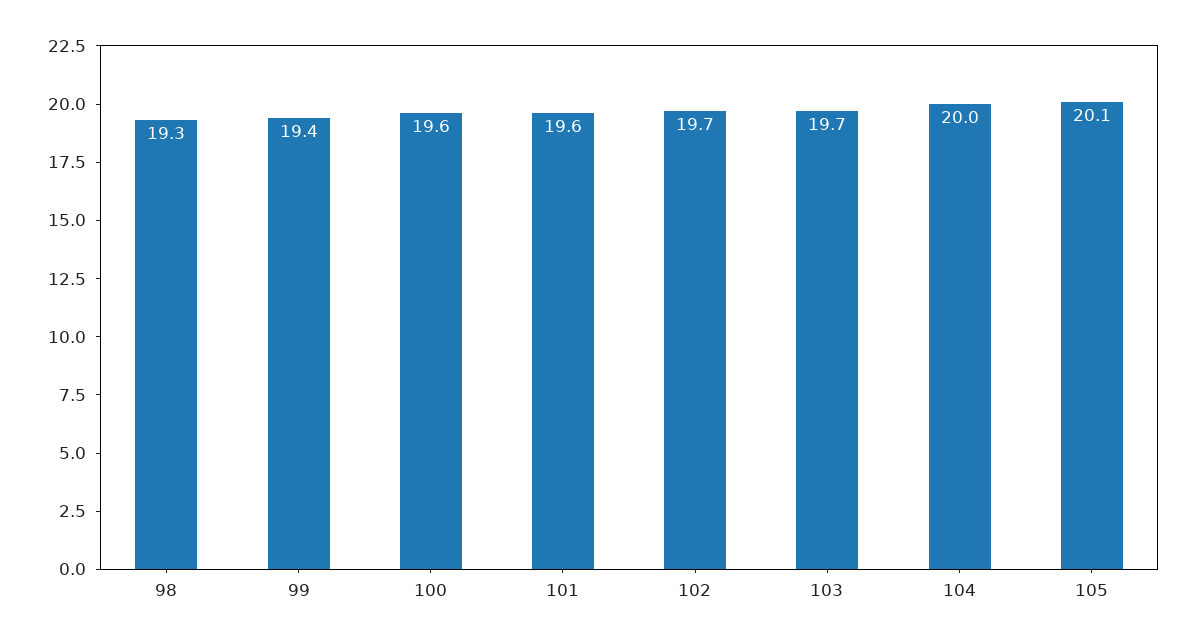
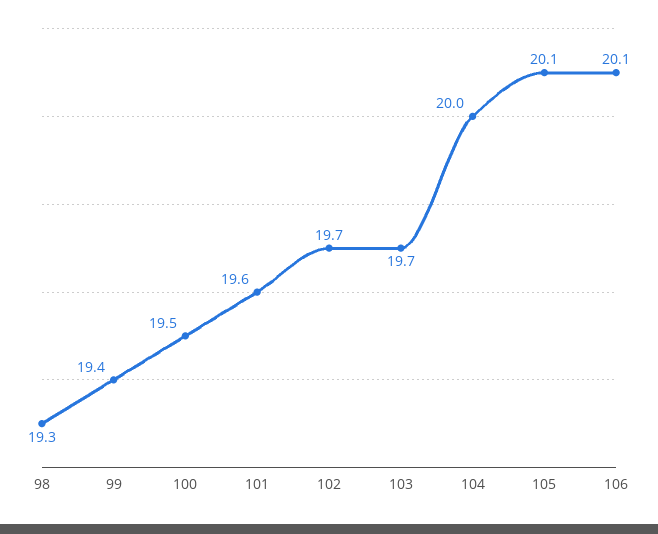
100: 19.6 -> 19.5
106: none -> 20.1

